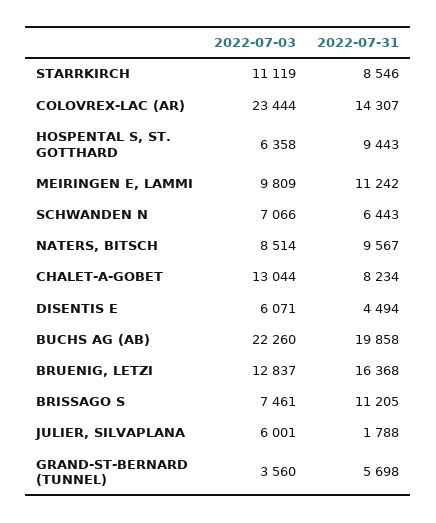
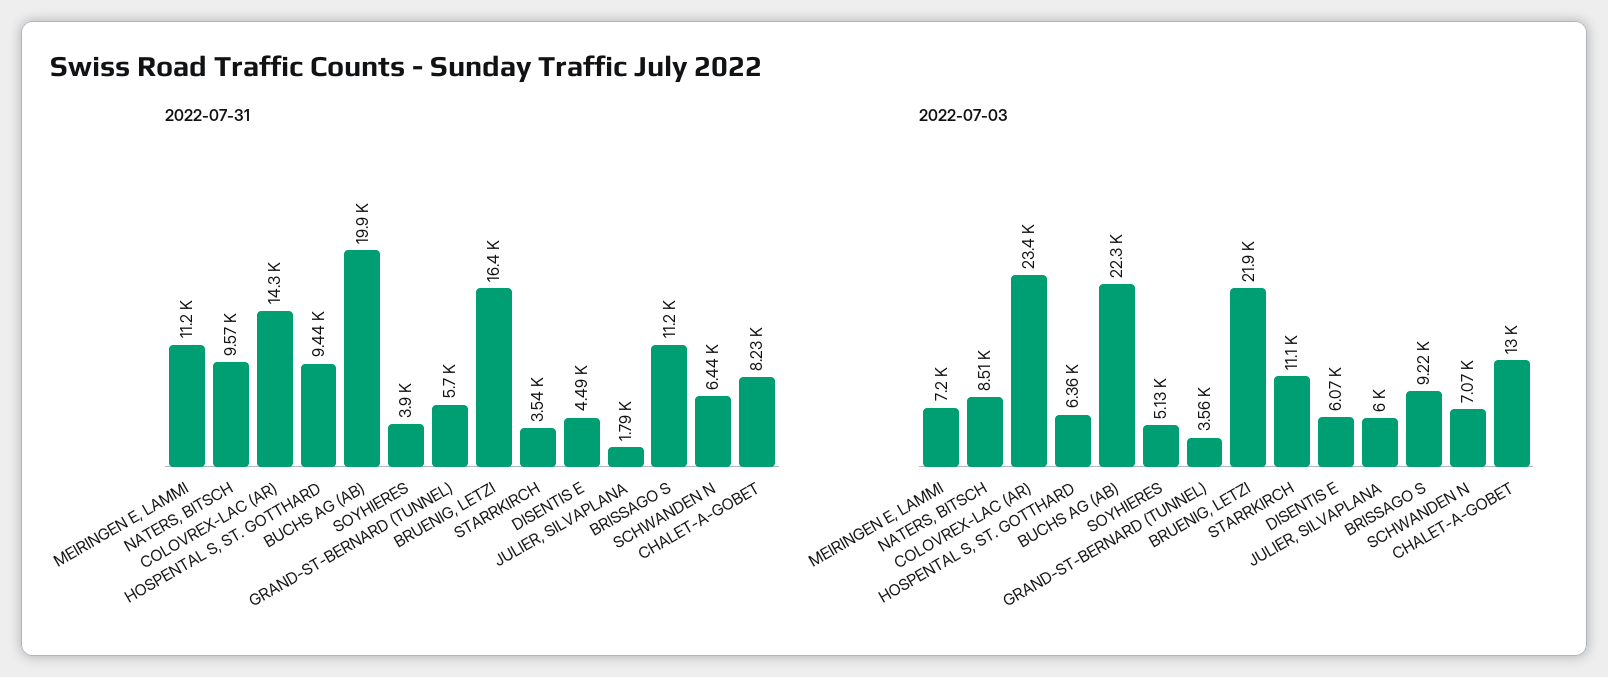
2022-07-31, STARRKIRCH: 8546 -> 3540
2022-07-03, MEIRINGEN E, LAMMI: 9809 -> 7200
2022-07-03, BRUENIG, LETZI: 12837 -> 21900
2022-07-03, BRISSAGO S: 7461 -> 9220
2022-07-31, SOYHIERES: none -> 3900
2022-07-03, SOYHIERES: none -> 5130

